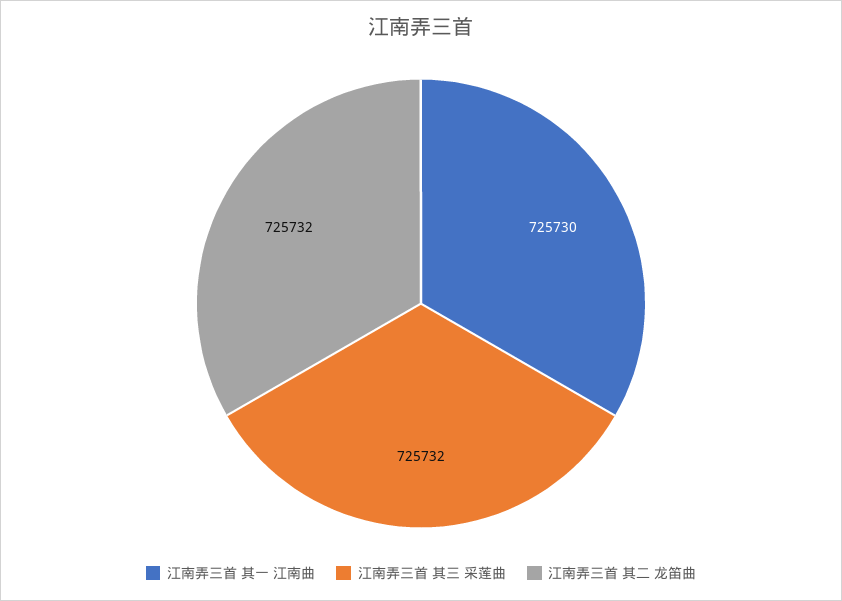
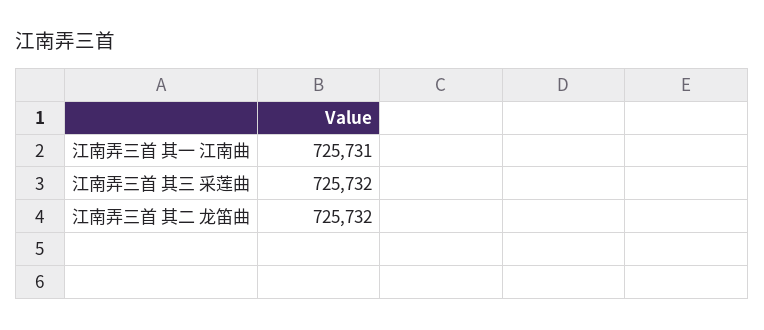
江南弄三首 其一 江南曲: 725730 -> 725731

